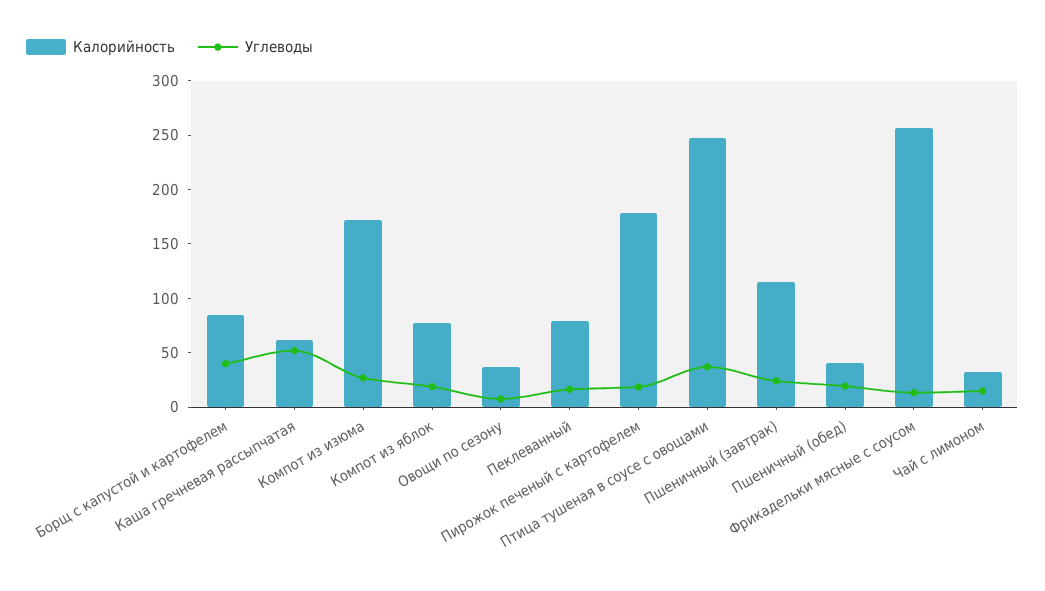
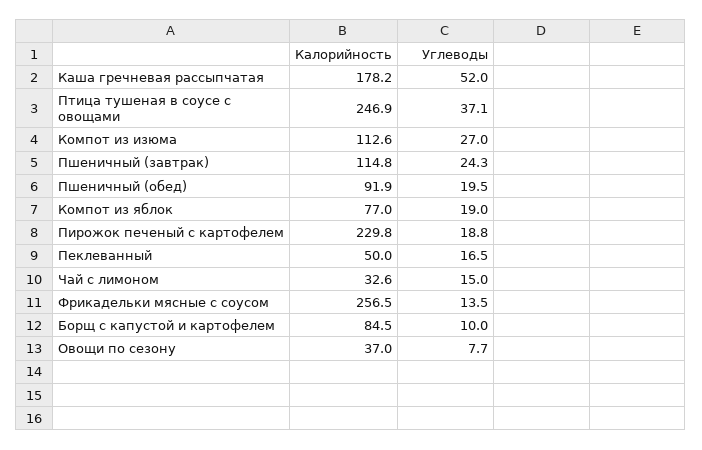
Углеводы, Борщ с капустой и картофелем: 40 -> 10
Калорийность, Каша гречневая рассыпчатая: 60 -> 178.2
Калорийность, Компот из изюма: 170 -> 112.6
Калорийность, Пеклеванный: 80 -> 50
Калорийность, Пирожок печеный с картофелем: 180 -> 229.8
Калорийность, Пшеничный (обед): 40 -> 91.9

